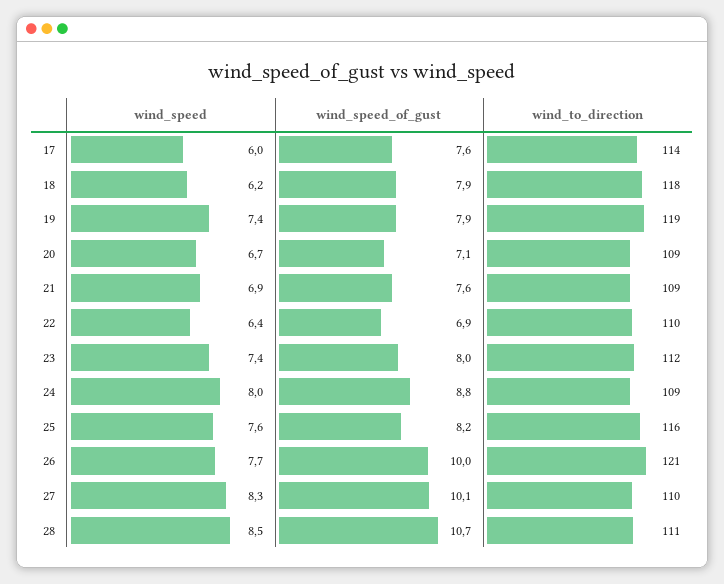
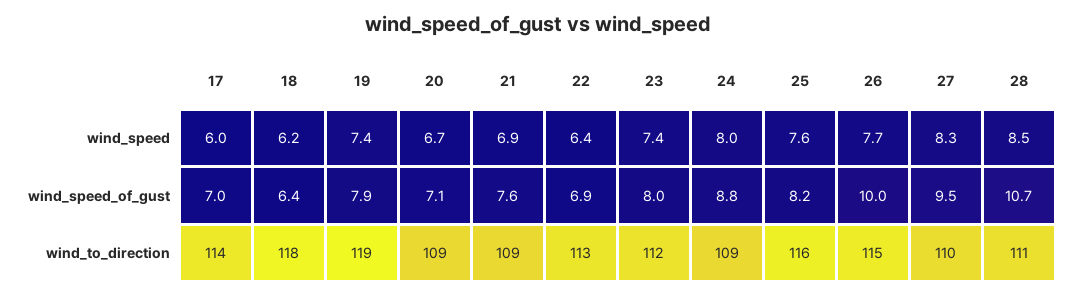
wind_speed_of_gust, 17: 7.6 -> 7
wind_speed_of_gust, 18: 7.9 -> 6.4
wind_to_direction, 22: 110 -> 113
wind_to_direction, 26: 121 -> 115
wind_speed_of_gust, 27: 10.1 -> 9.5

